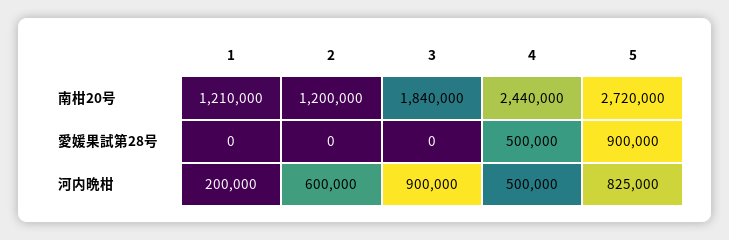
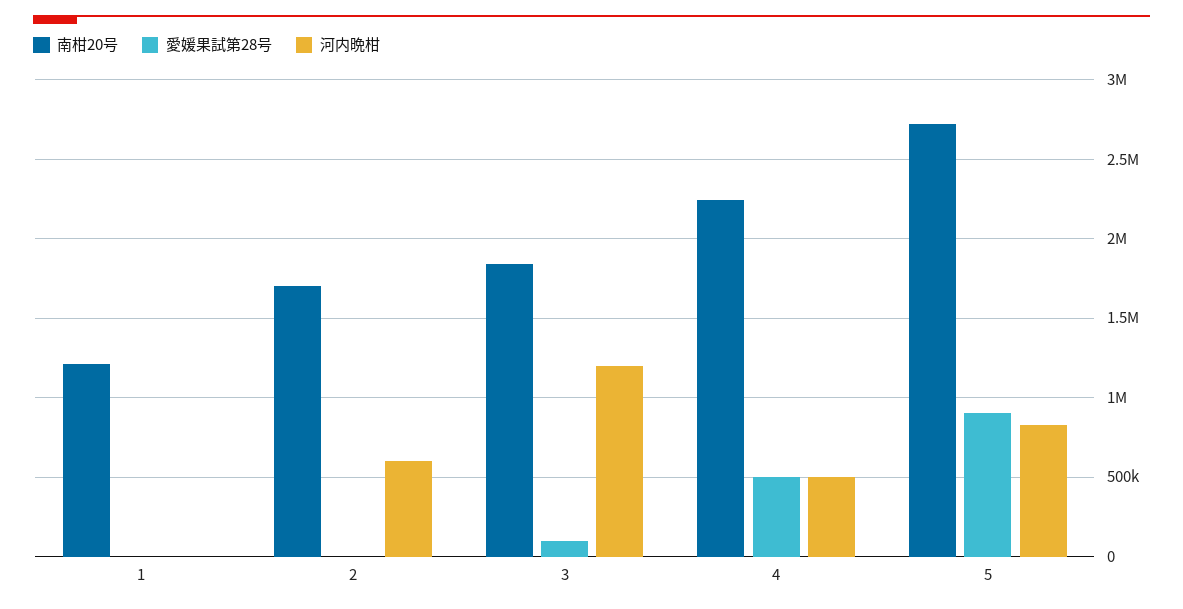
南柑20号, 2: 1200000 -> 1700000
南柑20号, 4: 2440000 -> 2250000
愛媛果試第28号, 3: 0 -> 100000
河内晩柑, 1: 200000 -> 0
河内晩柑, 3: 900000 -> 1200000

